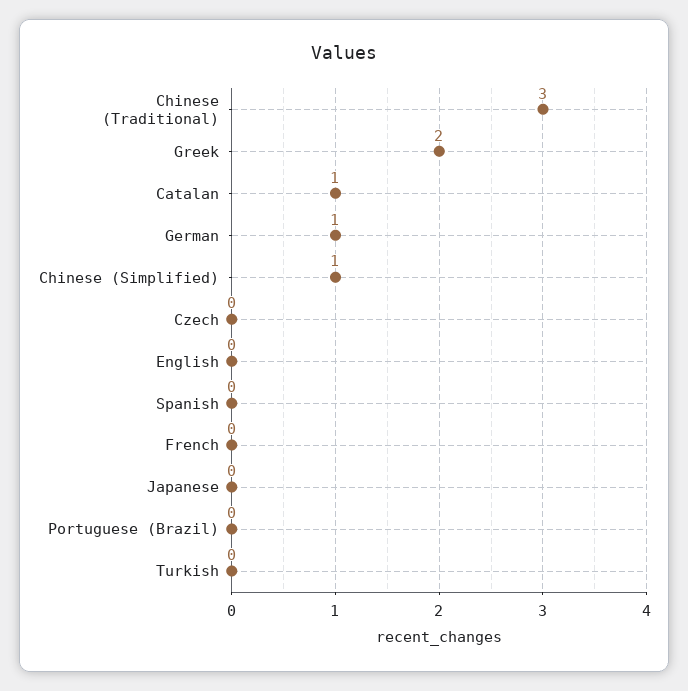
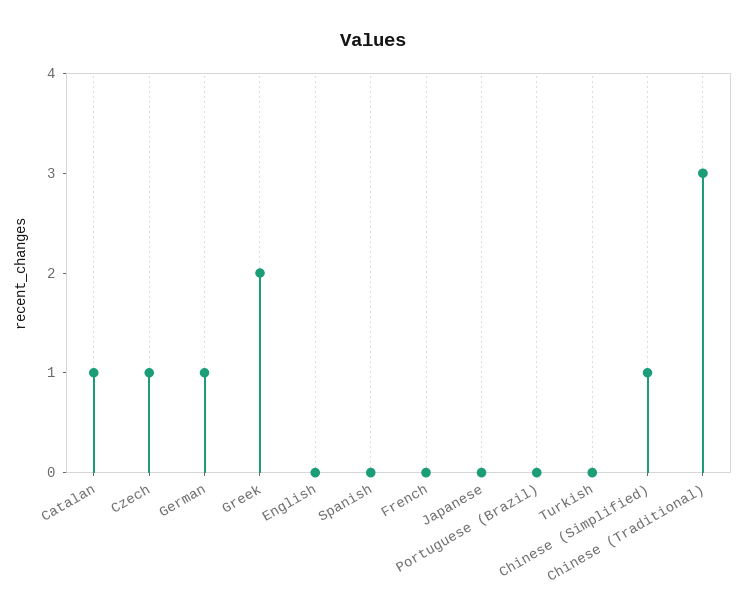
Czech: 0 -> 1

